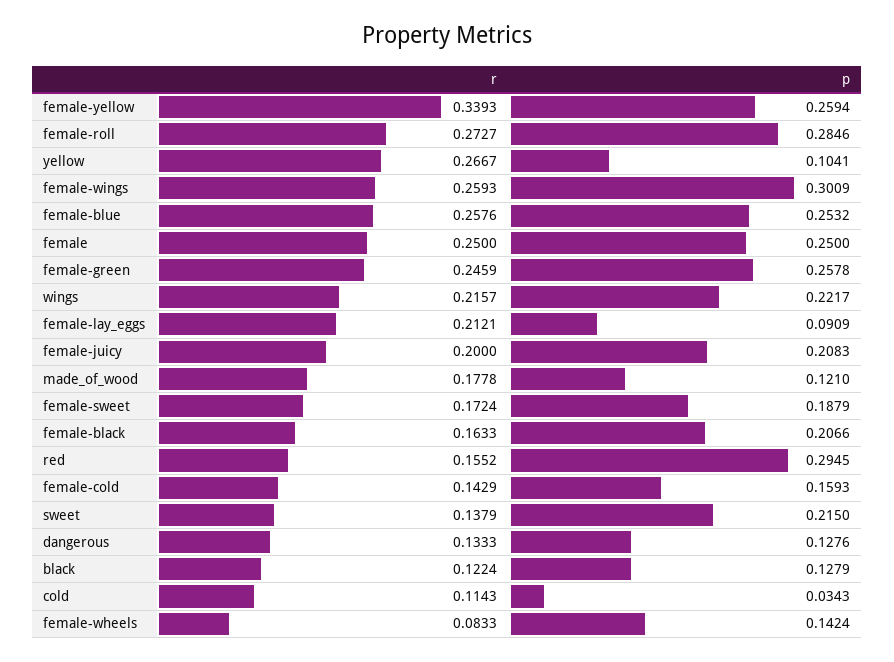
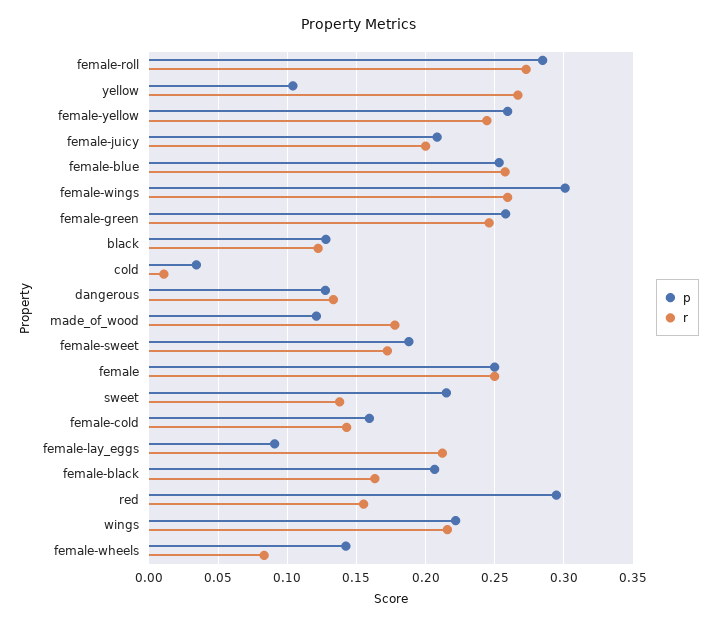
r, female-yellow: 0.3393 -> 0.245
r, cold: 0.1143 -> 0.01

